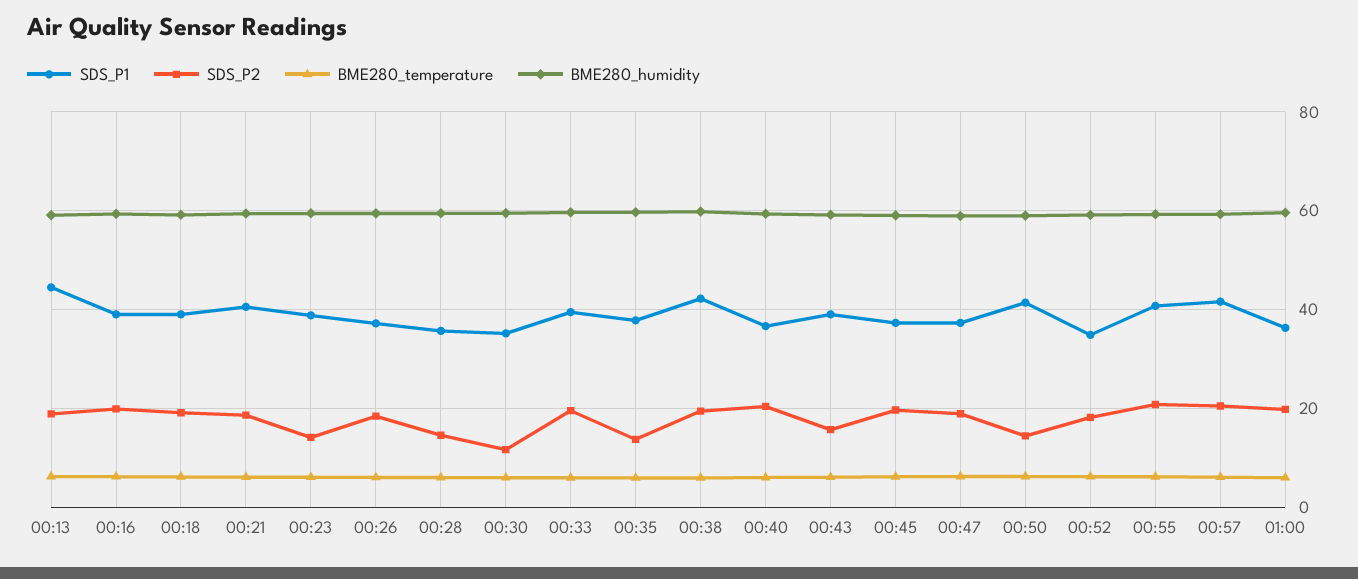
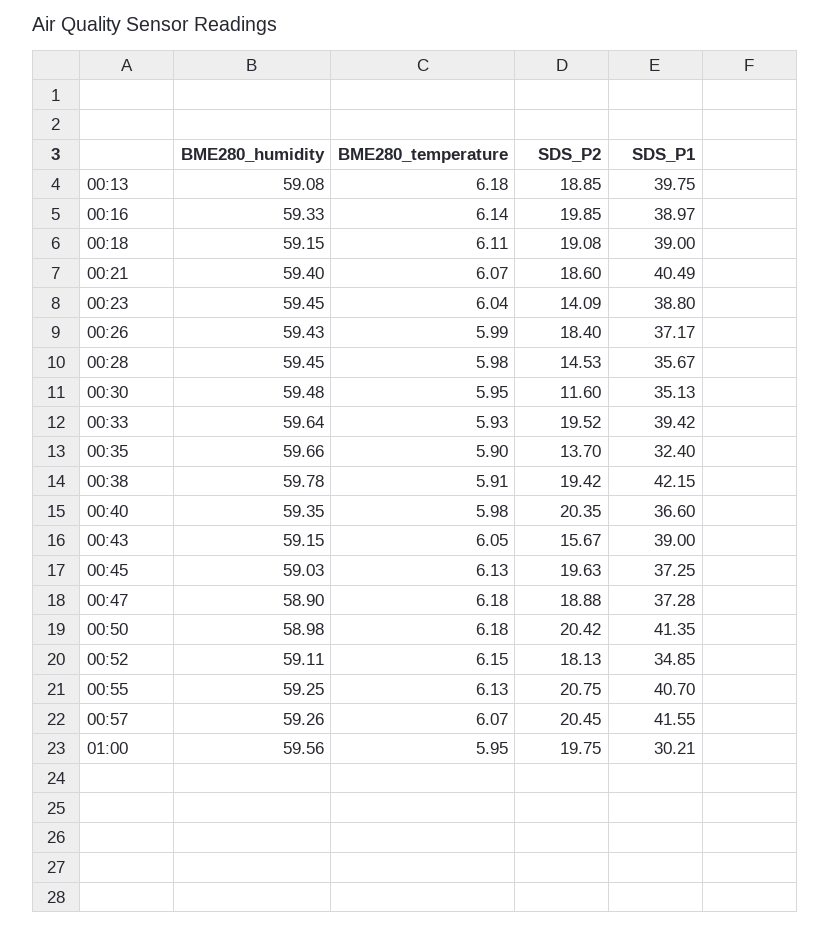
SDS_P1, 00:13: 44 -> 39.75
SDS_P1, 00:35: 38 -> 32.4
SDS_P2, 00:50: 14 -> 20.42
SDS_P1, 01:00: 36 -> 30.21

